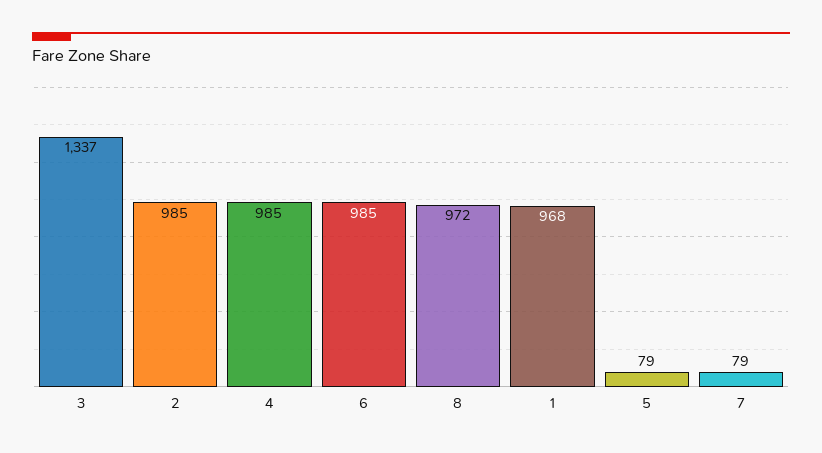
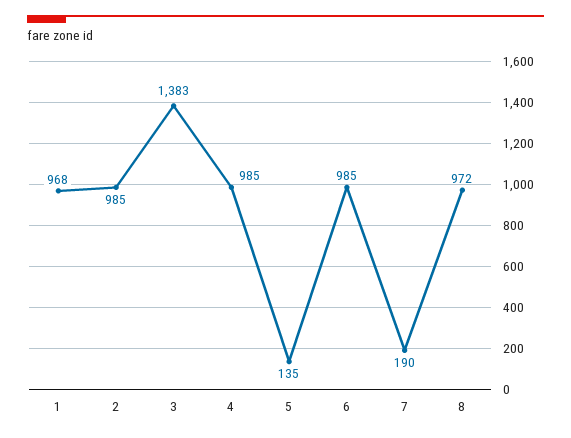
3: 1337 -> 1383
5: 79 -> 135
7: 79 -> 190

